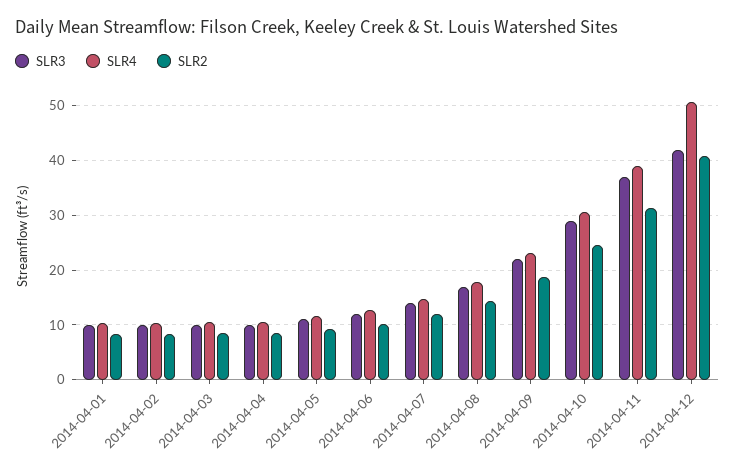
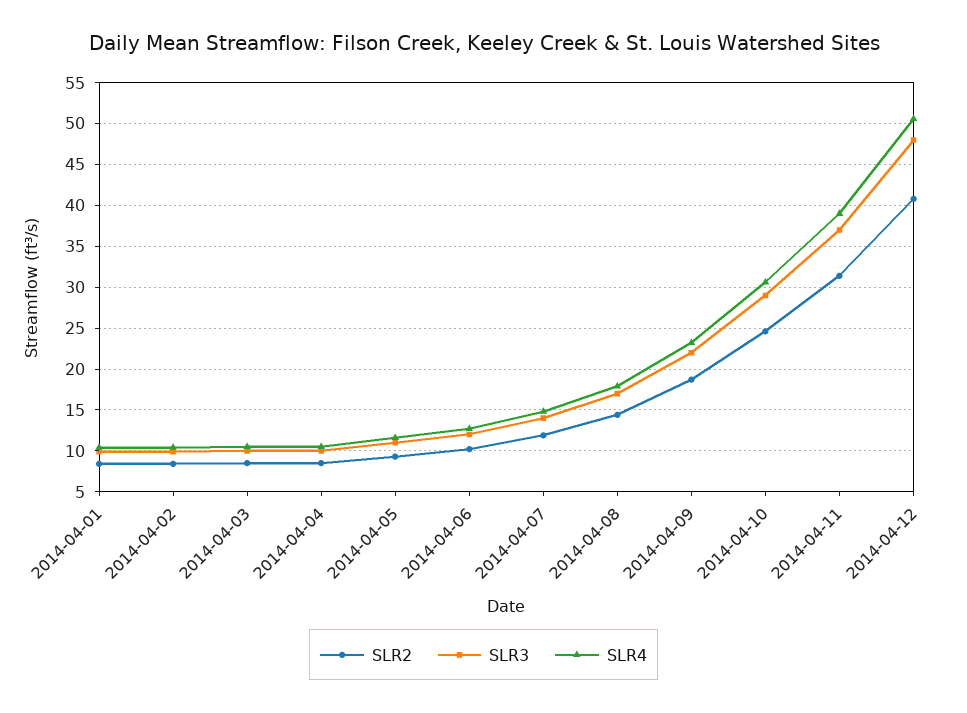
SLR3, 2014-04-12: 42 -> 48

